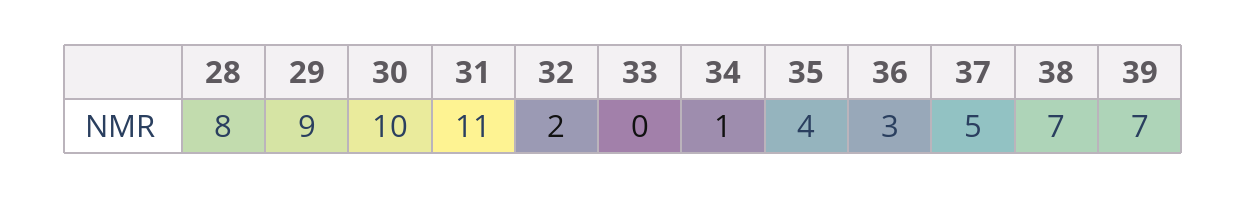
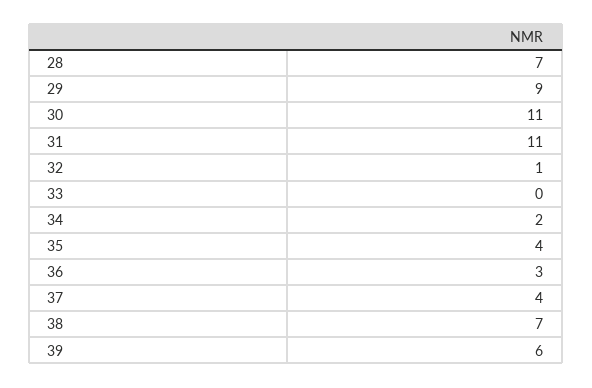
28: 8 -> 7
30: 10 -> 11
32: 2 -> 1
34: 1 -> 2
37: 5 -> 4
39: 7 -> 6

